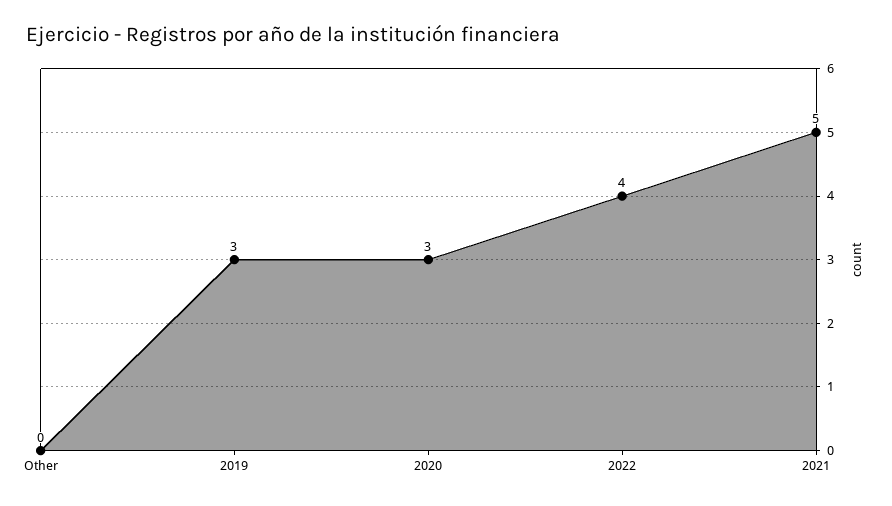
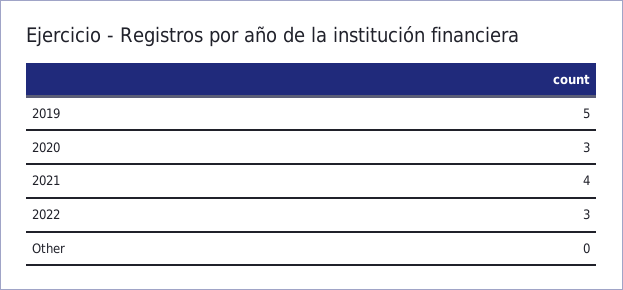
2019: 3 -> 5
2022: 4 -> 3
2021: 5 -> 4

